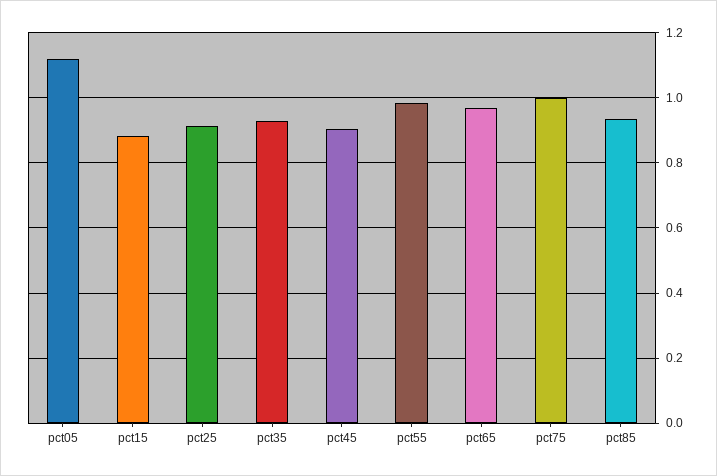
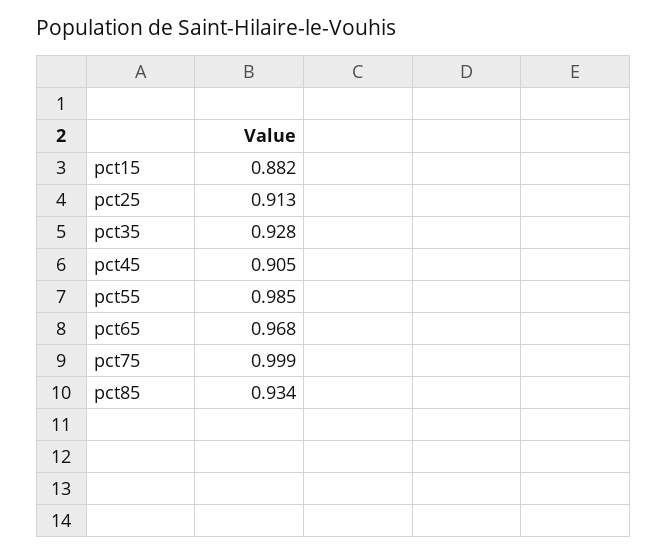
pct05: 1.12 -> none

